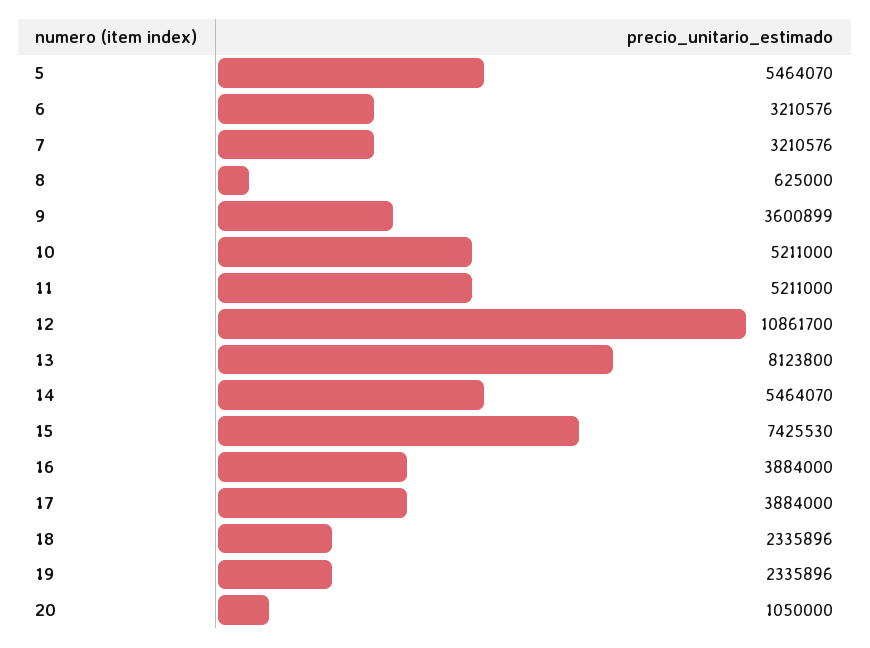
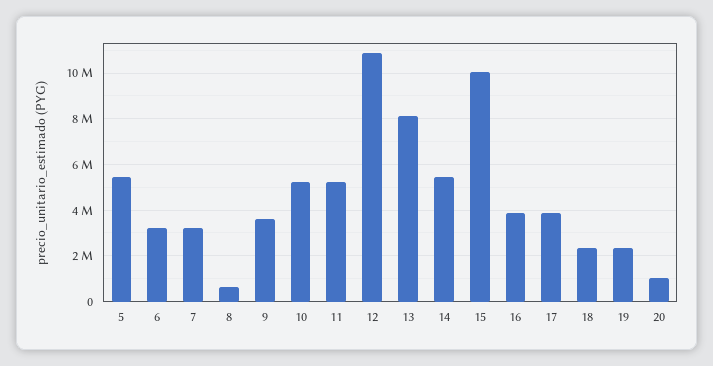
15: 7425530 -> 10000000

